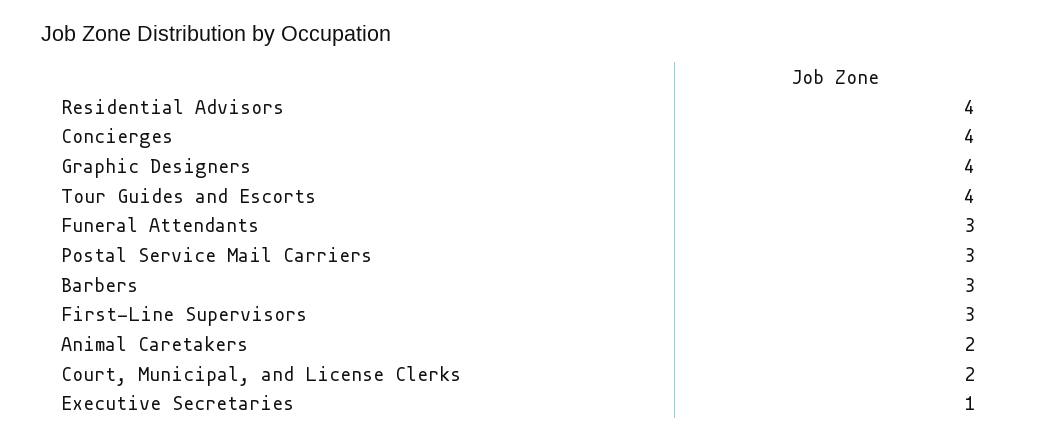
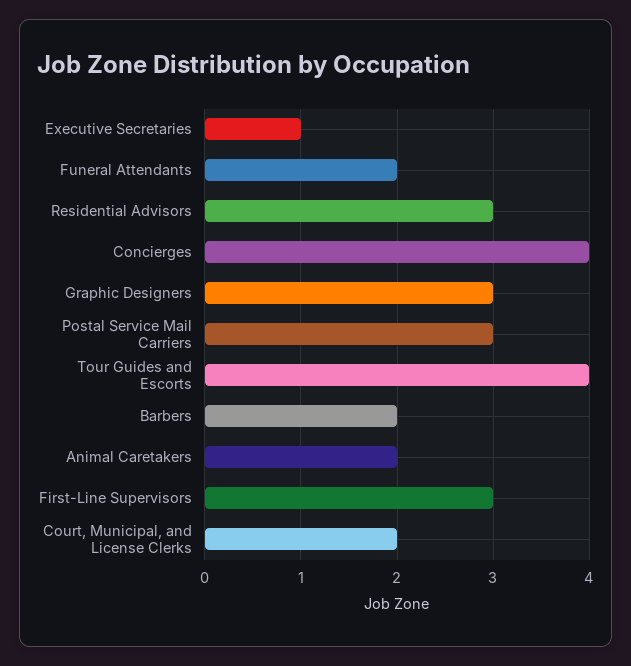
Residential Advisors: 4 -> 3
Graphic Designers: 4 -> 3
Funeral Attendants: 3 -> 2
Barbers: 3 -> 2

